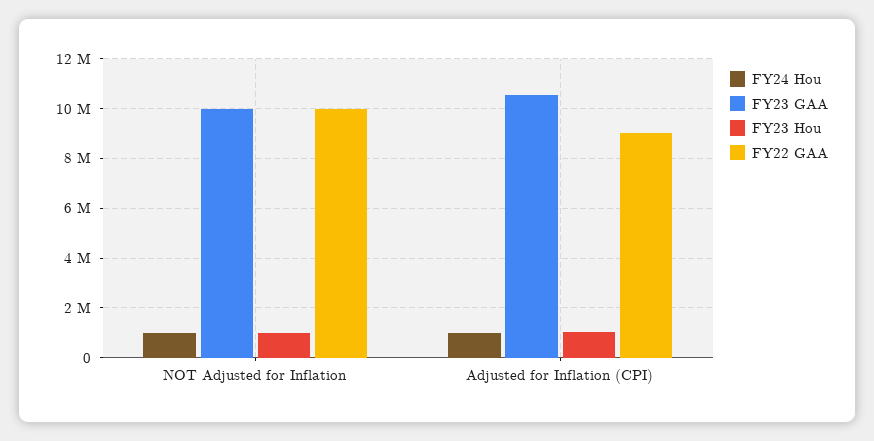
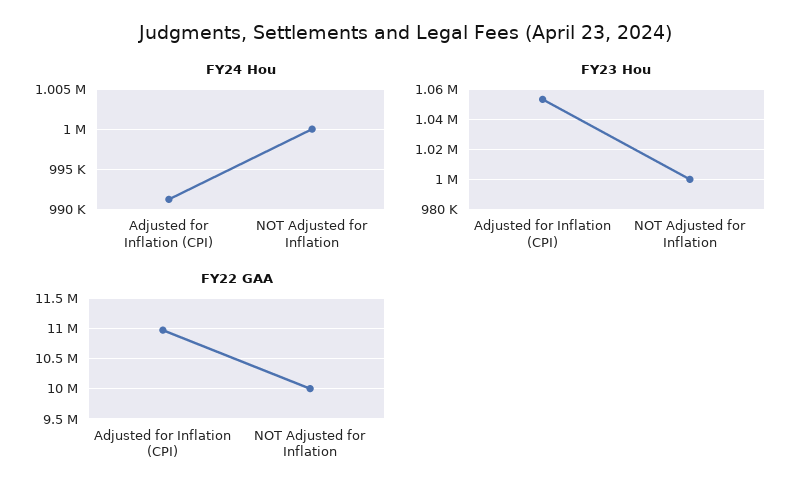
FY23 GAA, NOT Adjusted for Inflation: 10000000 -> none
FY23 GAA, Adjusted for Inflation (CPI): 10500000 -> none
FY22 GAA, Adjusted for Inflation (CPI): 9000000 -> 11000000

